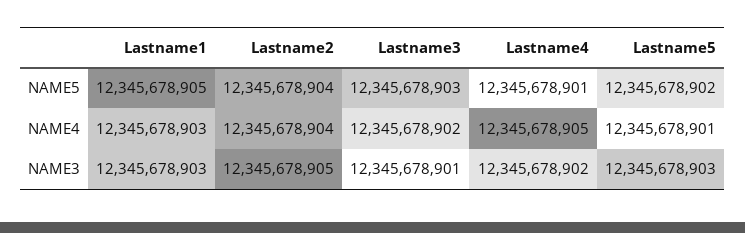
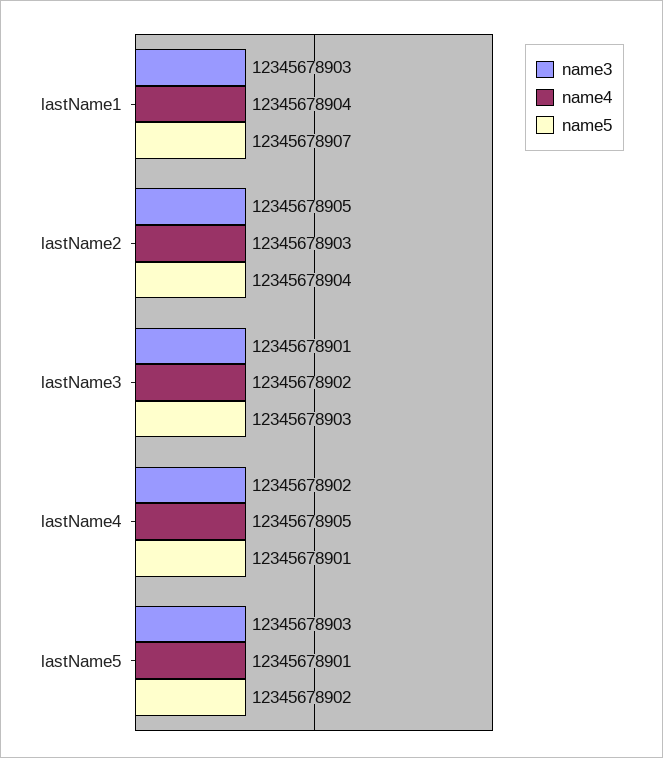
NAME5, Lastname1: 12345678905 -> 12345678907
NAME4, Lastname1: 12345678903 -> 12345678904
NAME4, Lastname2: 12345678904 -> 12345678903

